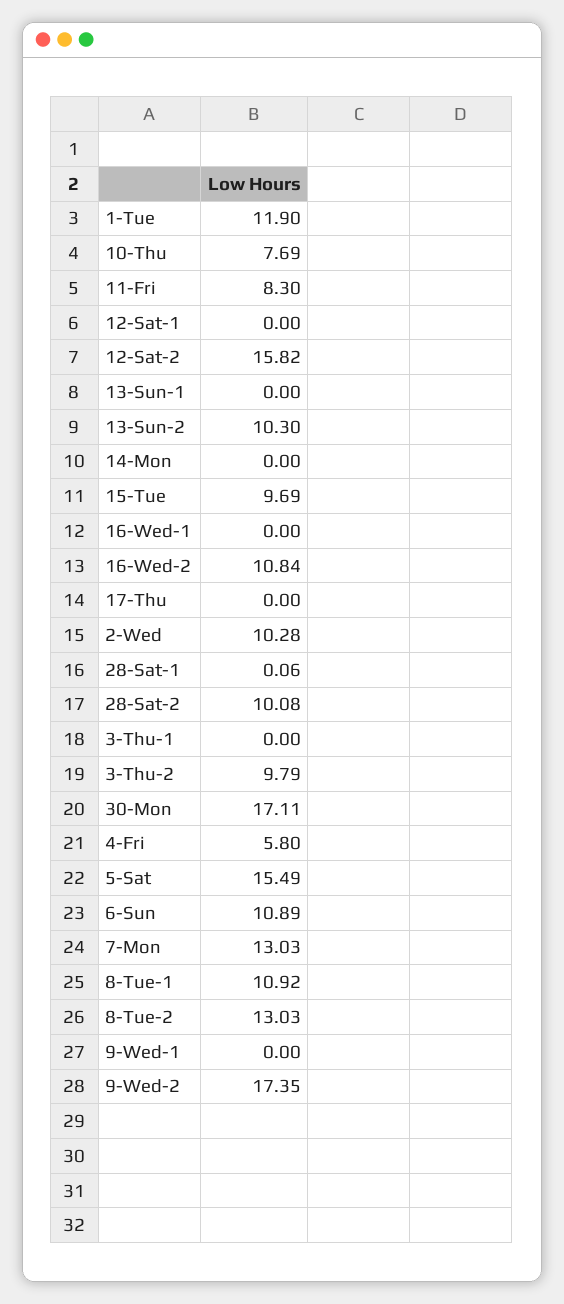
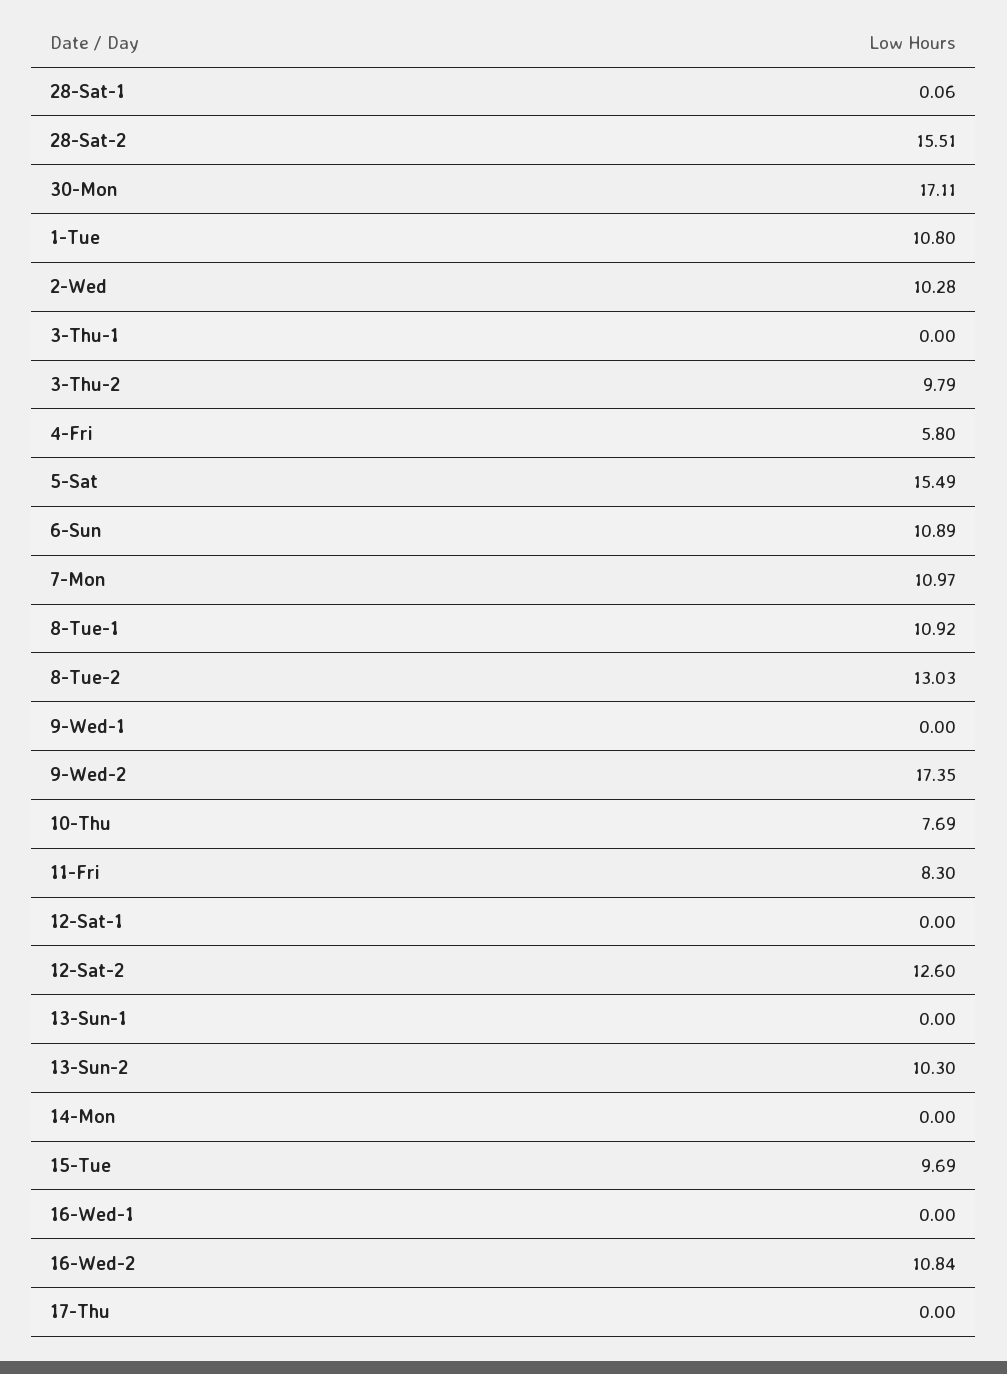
1-Tue: 11.9 -> 10.8
12-Sat-2: 15.82 -> 12.6
28-Sat-2: 10.08 -> 15.51
7-Mon: 13.03 -> 10.97

